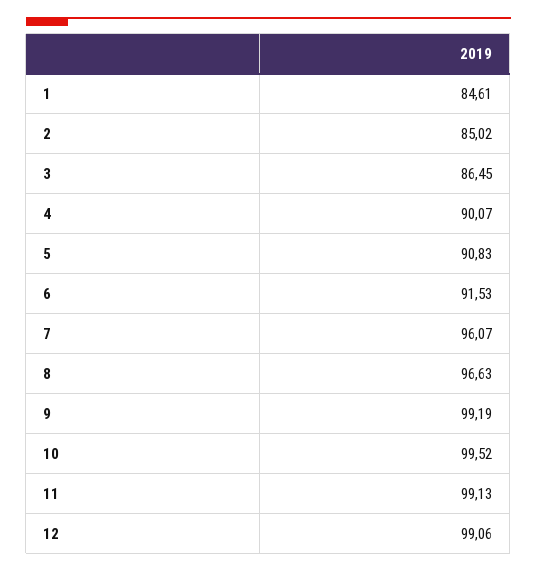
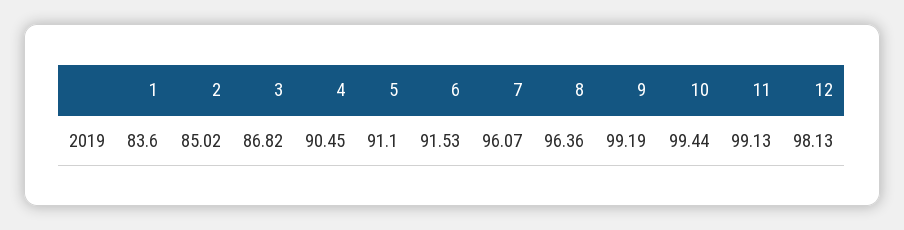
1: 84.61 -> 83.6
3: 86.45 -> 86.82
4: 90.07 -> 90.45
5: 90.83 -> 91.1
8: 96.63 -> 96.36
10: 99.52 -> 99.44
12: 99.06 -> 98.13

